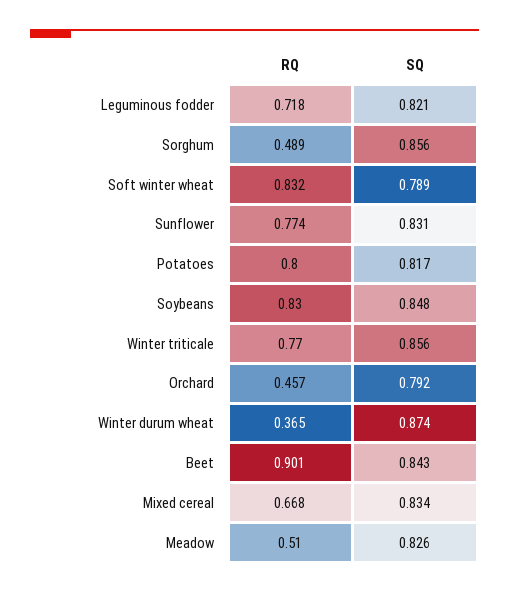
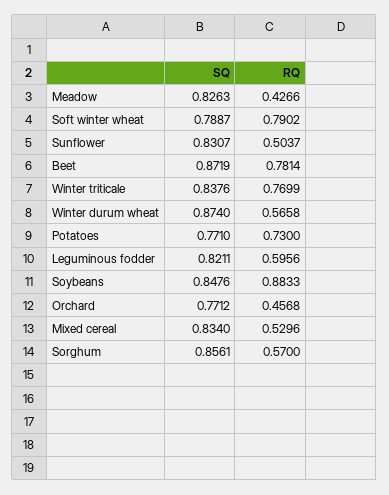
RQ, Leguminous fodder: 0.718 -> 0.5956
RQ, Sorghum: 0.489 -> 0.57
RQ, Soft winter wheat: 0.832 -> 0.7902
RQ, Sunflower: 0.774 -> 0.5037
RQ, Potatoes: 0.8 -> 0.73
SQ, Potatoes: 0.817 -> 0.771
RQ, Soybeans: 0.83 -> 0.8833
SQ, Winter triticale: 0.856 -> 0.8376
SQ, Orchard: 0.792 -> 0.7712
RQ, Winter durum wheat: 0.365 -> 0.5658
RQ, Beet: 0.901 -> 0.7814
SQ, Beet: 0.843 -> 0.8719
RQ, Mixed cereal: 0.668 -> 0.5296
RQ, Meadow: 0.51 -> 0.4266

